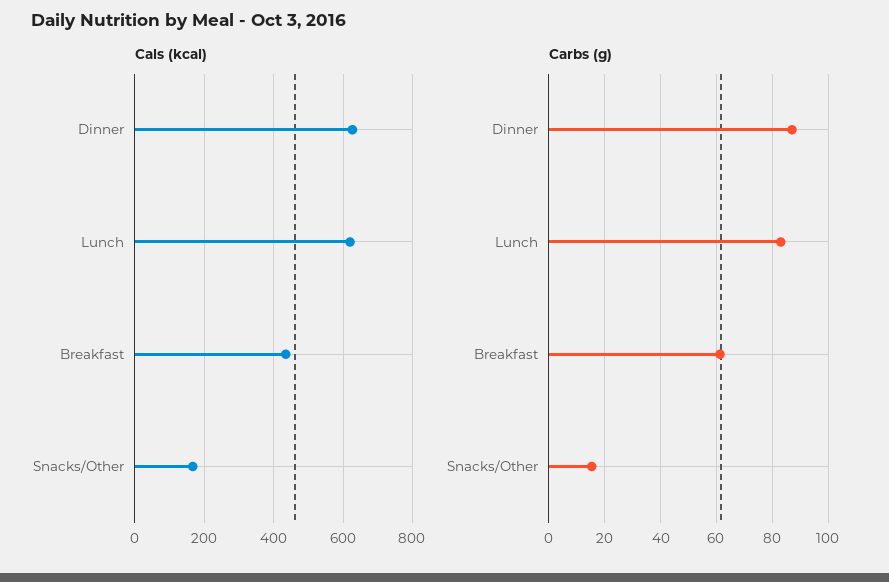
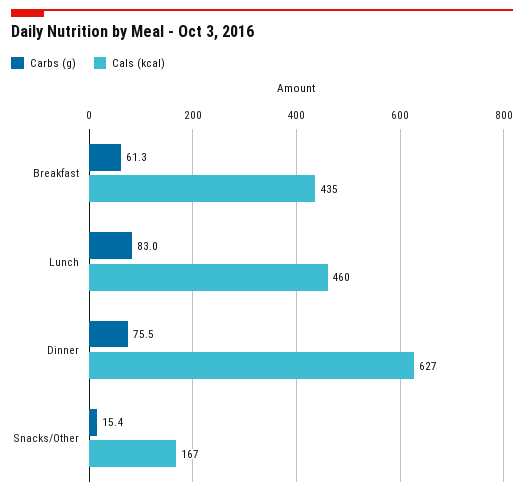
Cals (kcal), Lunch: 620 -> 460
Carbs (g), Dinner: 87.5 -> 75.5

